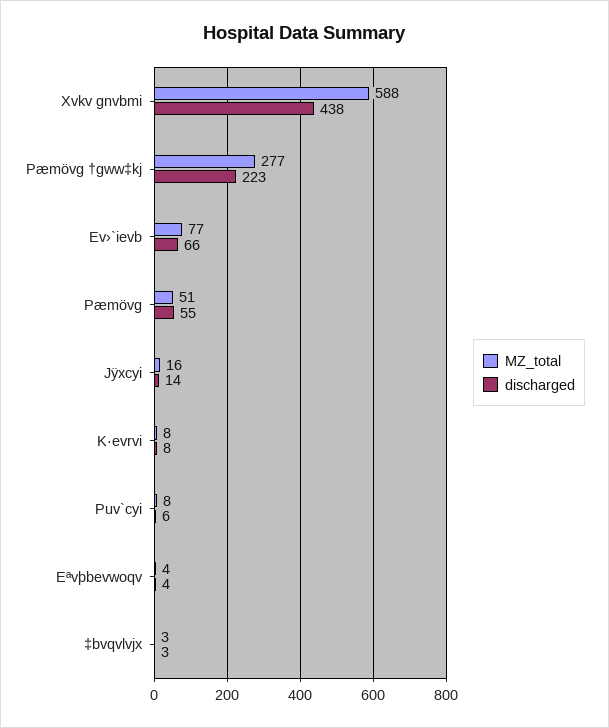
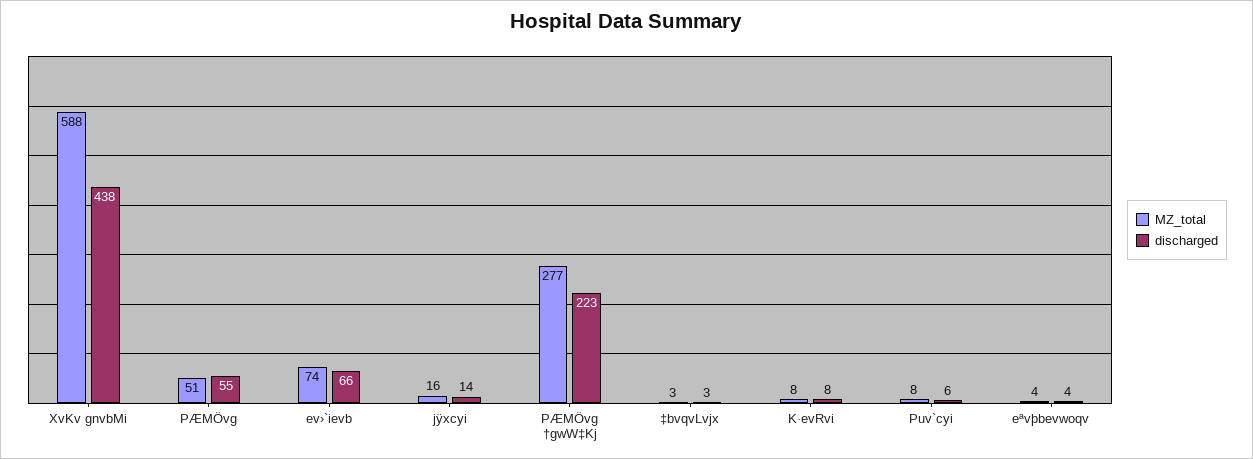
MZ_total, Ev›`ievb: 77 -> 74

